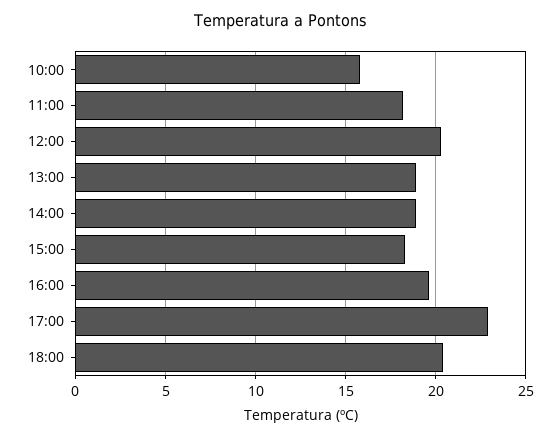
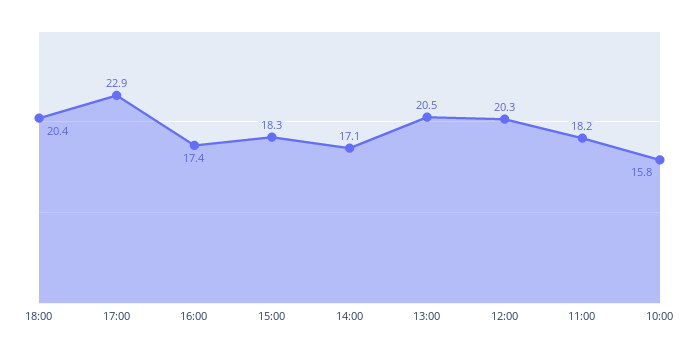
13:00: 19 -> 20.5
14:00: 19 -> 17.1
16:00: 19.5 -> 17.4

